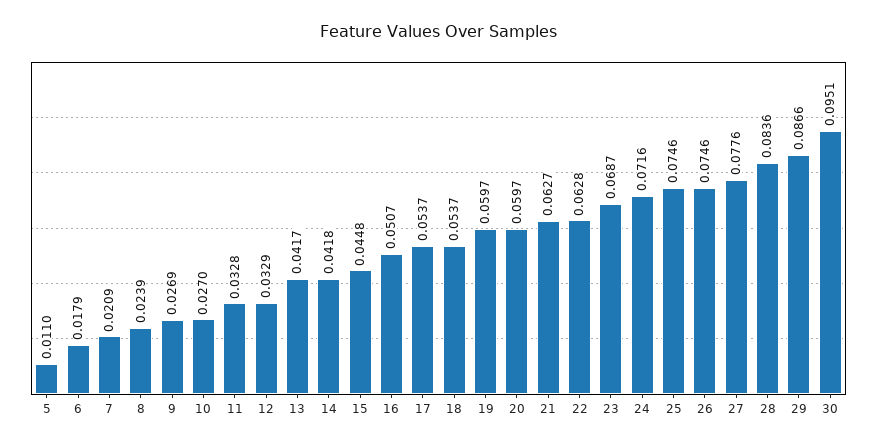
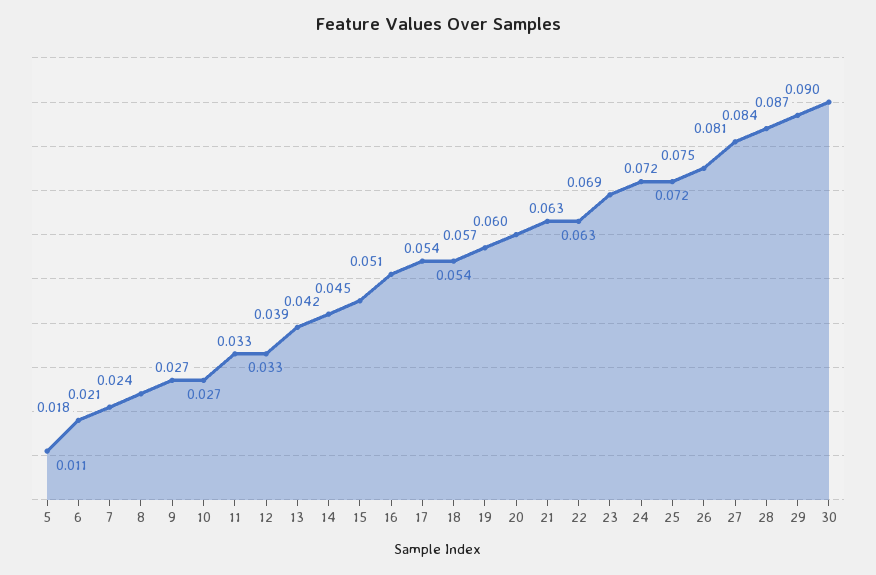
13: 0.0417 -> 0.039
19: 0.0597 -> 0.057
25: 0.0746 -> 0.072
27: 0.0776 -> 0.081
30: 0.0951 -> 0.09

